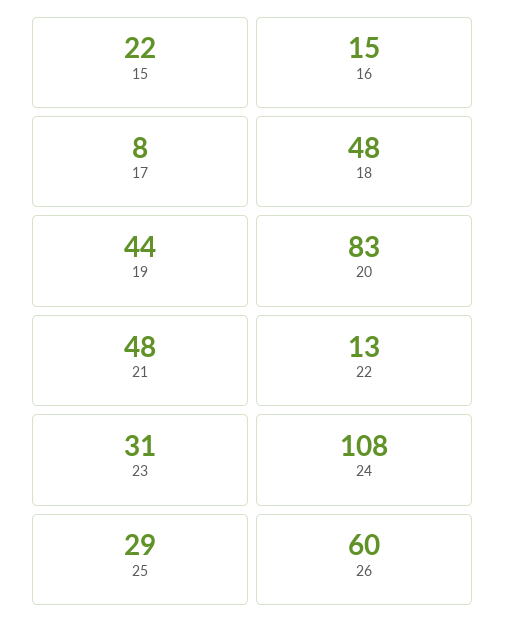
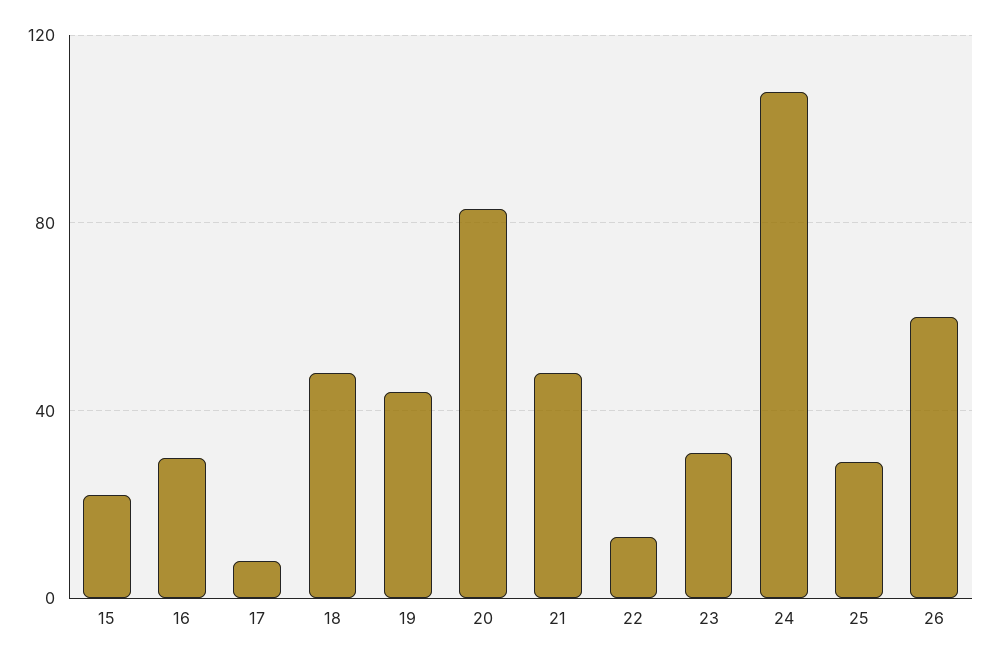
16: 15 -> 30

